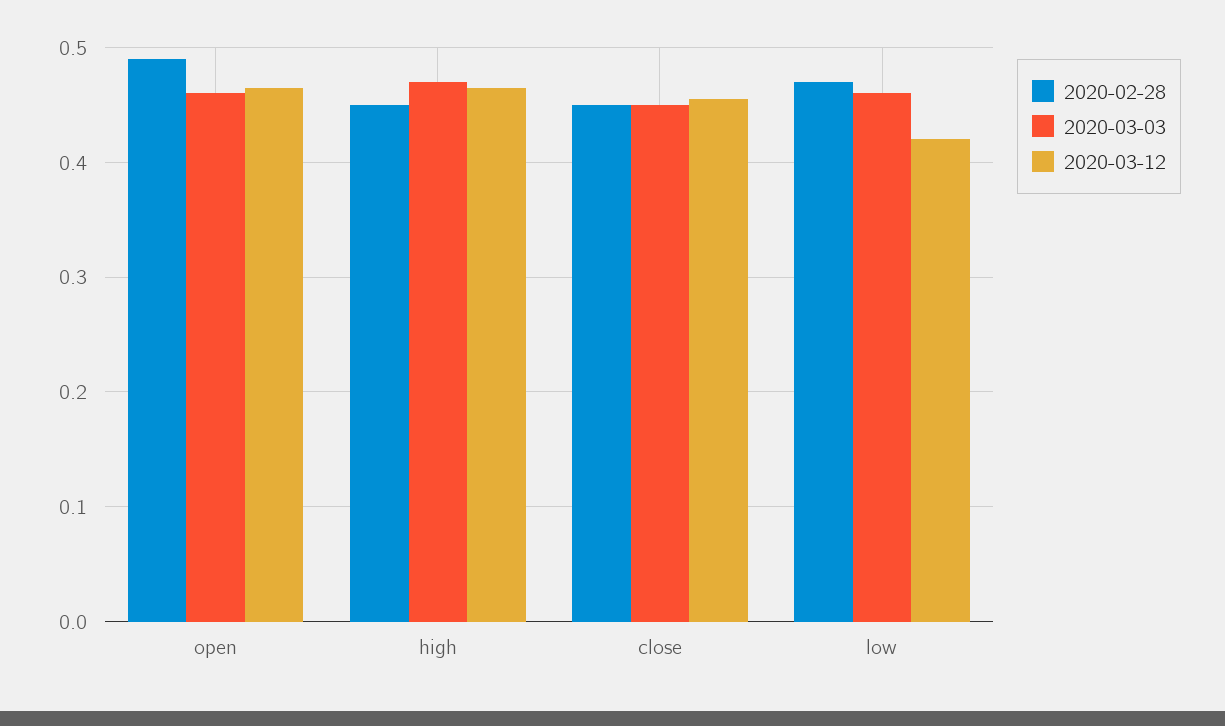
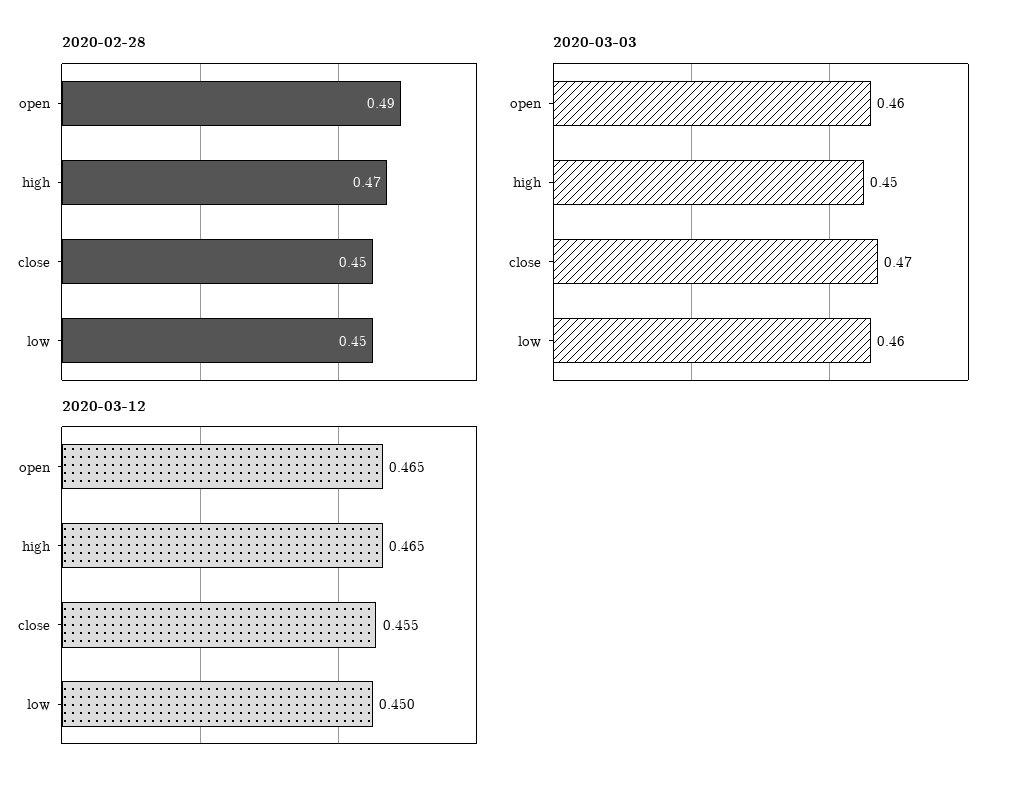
2020-02-28, high: 0.45 -> 0.47
2020-03-03, high: 0.47 -> 0.45
2020-03-03, close: 0.45 -> 0.47
2020-02-28, low: 0.47 -> 0.45
2020-03-12, low: 0.42 -> 0.45

